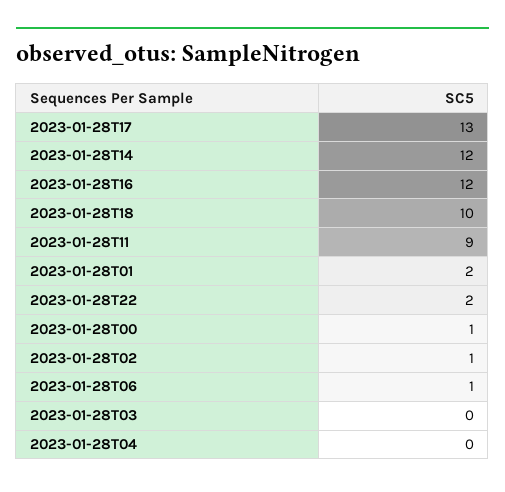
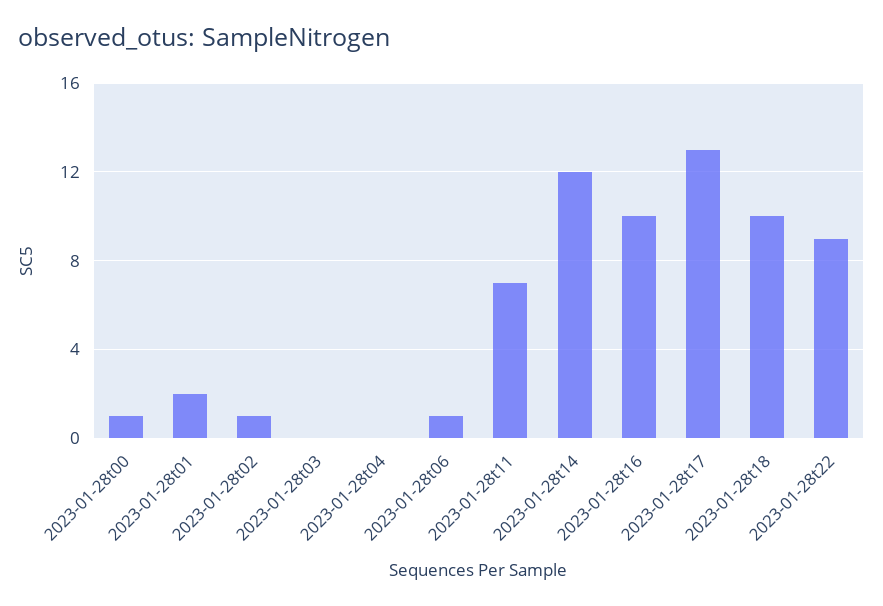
2023-01-28T16: 12 -> 10
2023-01-28T11: 9 -> 7
2023-01-28T22: 2 -> 9

